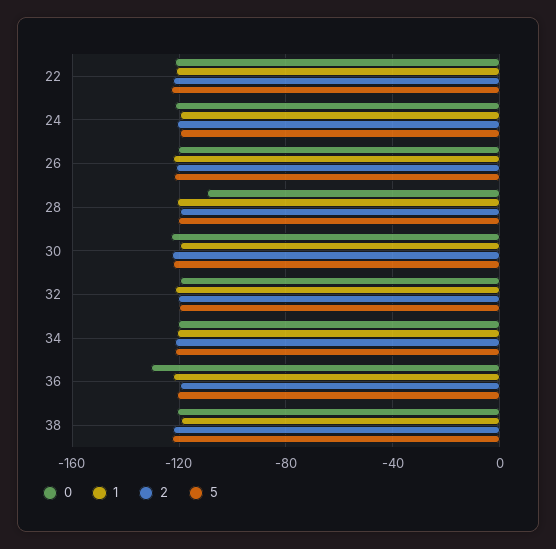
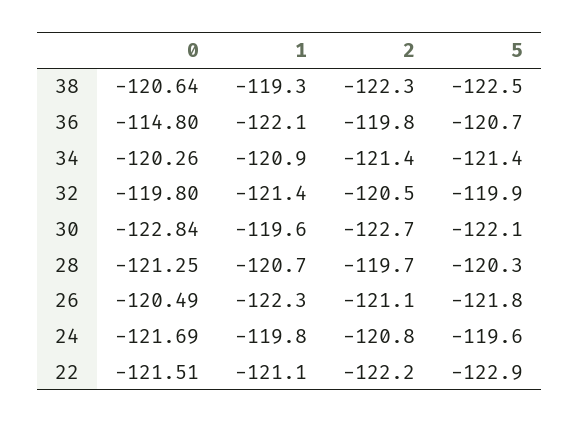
0, 28: -110 -> -121.25
0, 36: -130 -> -114.8

